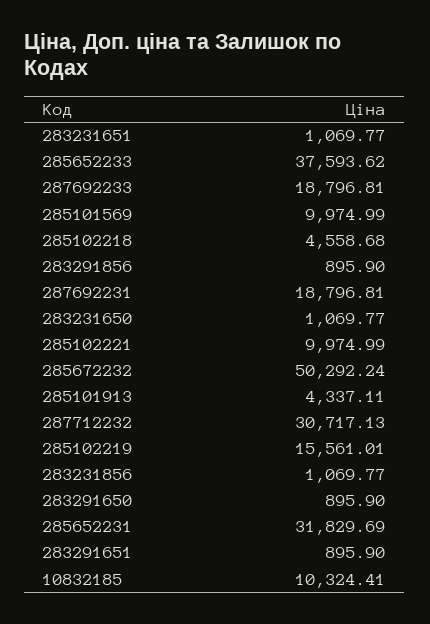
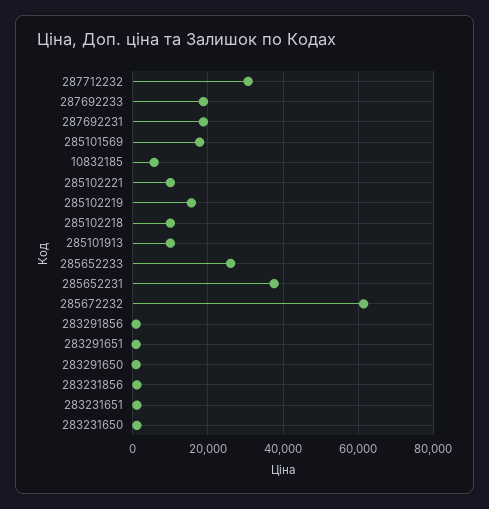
285652233: 37593.62 -> 26000
285101569: 9974.99 -> 18000
285102218: 4558.68 -> 10000
285672232: 50292.24 -> 62000
285101913: 4337.11 -> 10000
285652231: 31829.69 -> 38000
10832185: 10324.41 -> 6000

